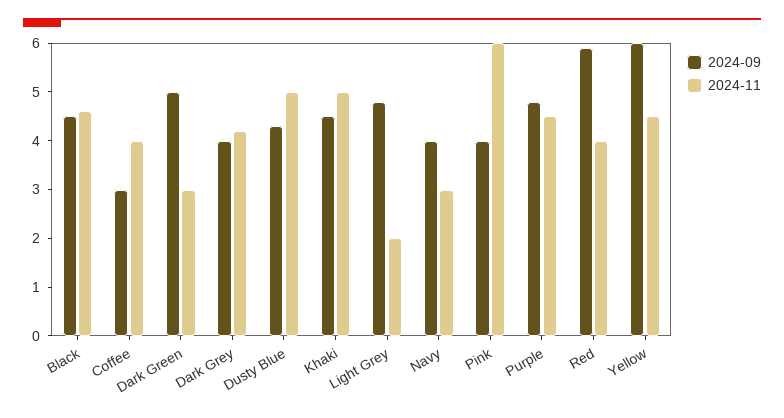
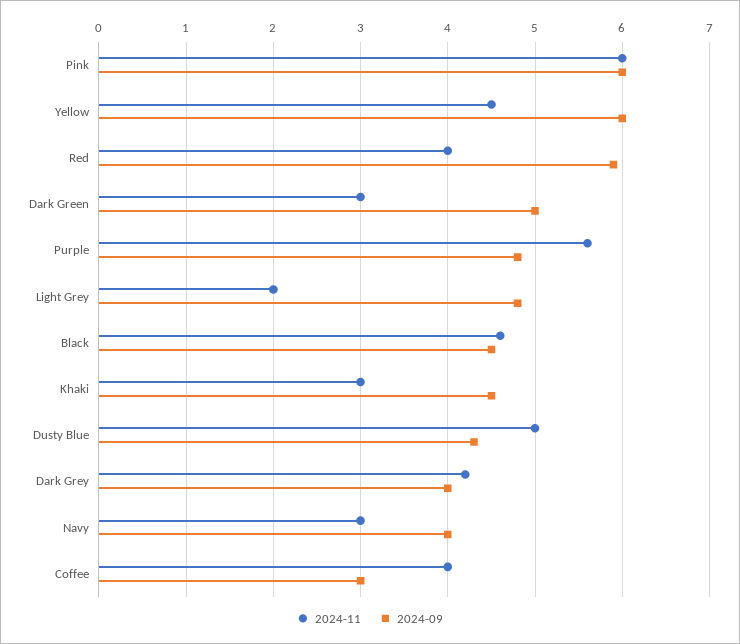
2024-11, Khaki: 5 -> 3
2024-09, Pink: 4 -> 6
2024-11, Purple: 4.5 -> 5.6

